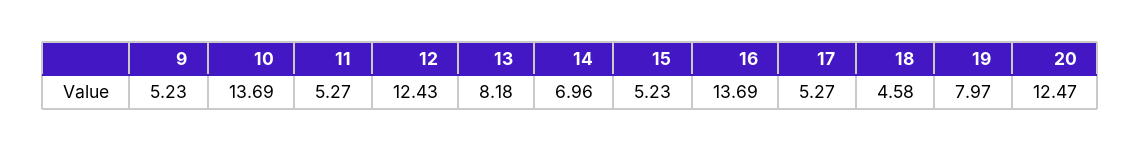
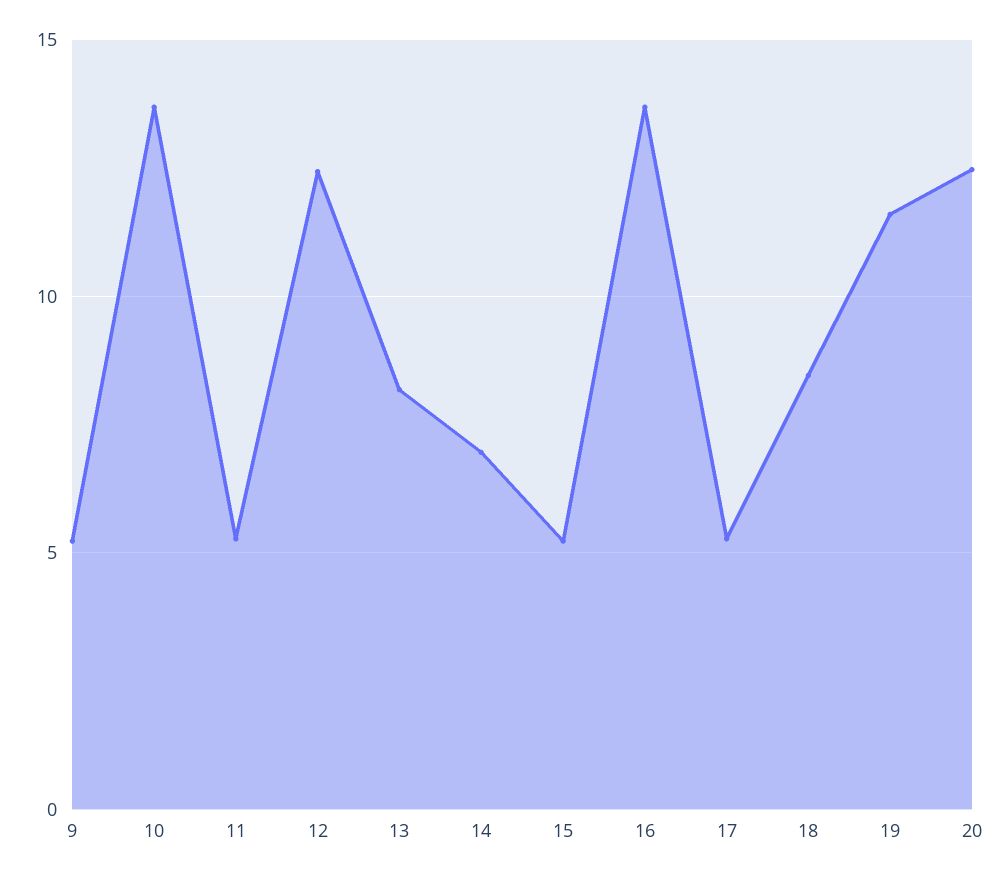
18: 4.58 -> 8.5
19: 7.97 -> 11.5

